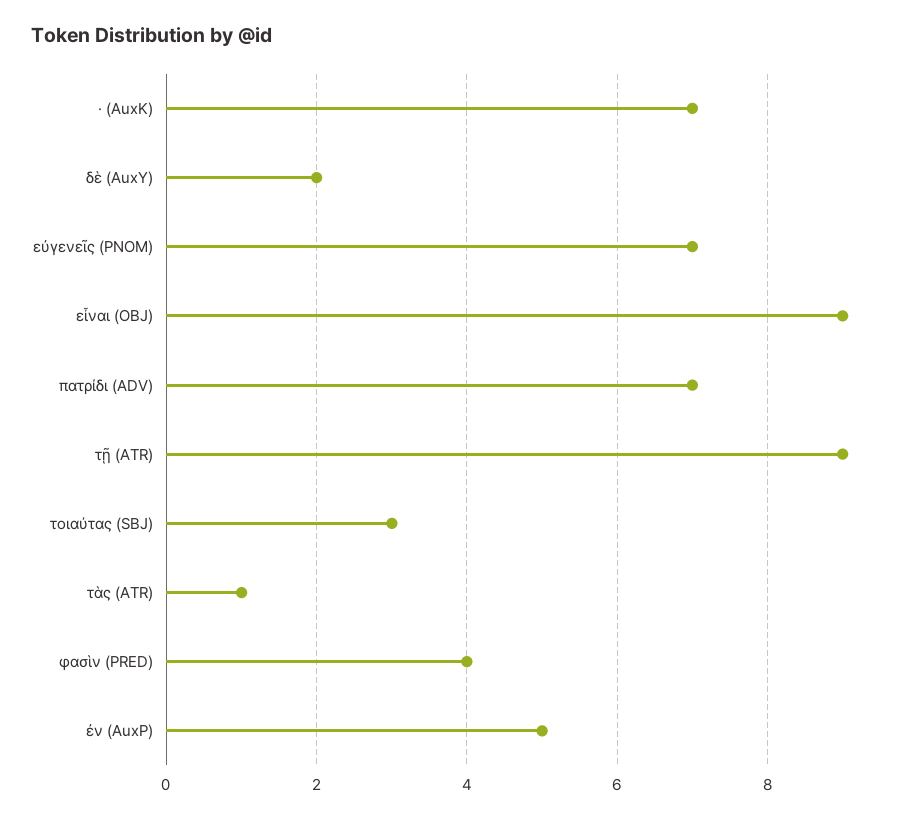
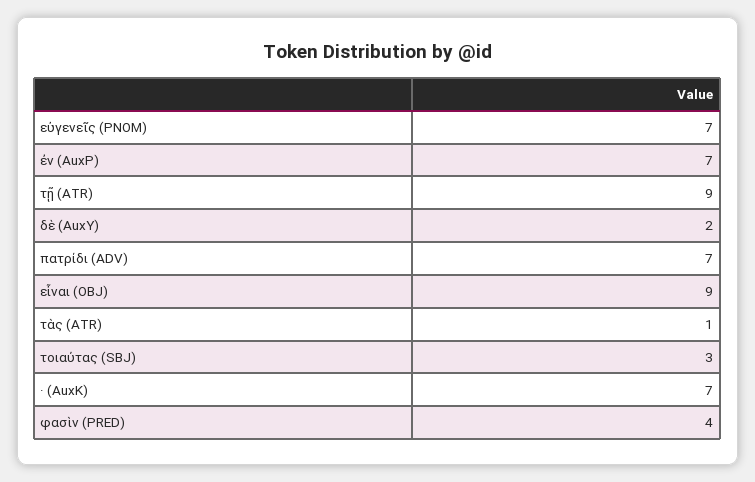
ἐν (AuxP): 5 -> 7

